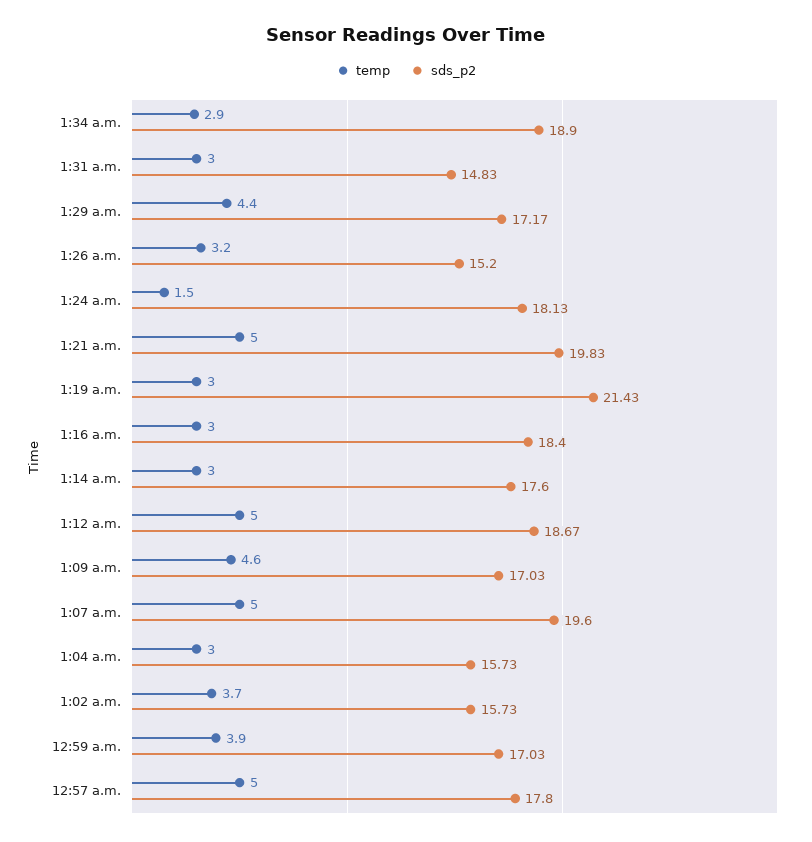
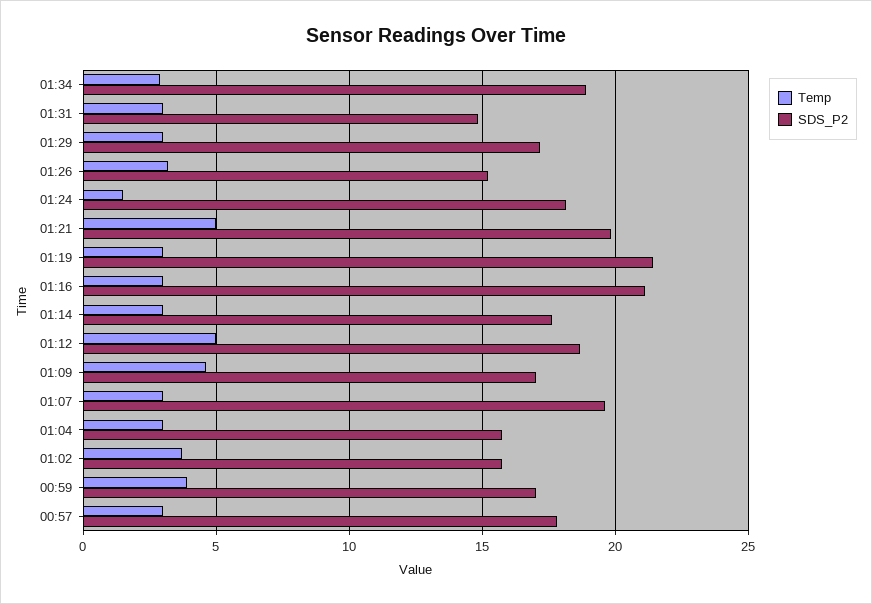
temp, 1:29 a.m.: 4.4 -> 3
sds_p2, 1:16 a.m.: 18.4 -> 21
temp, 1:07 a.m.: 5 -> 3
temp, 12:57 a.m.: 5 -> 3

